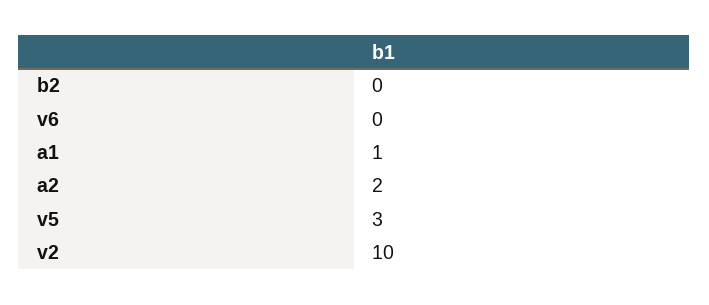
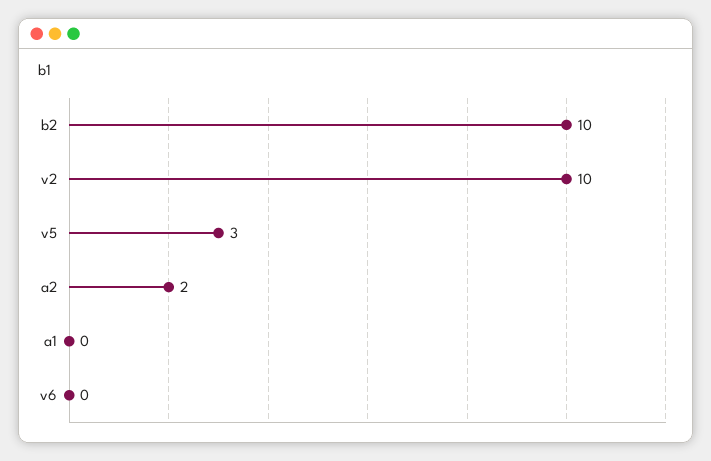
b2: 0 -> 10
a1: 1 -> 0

